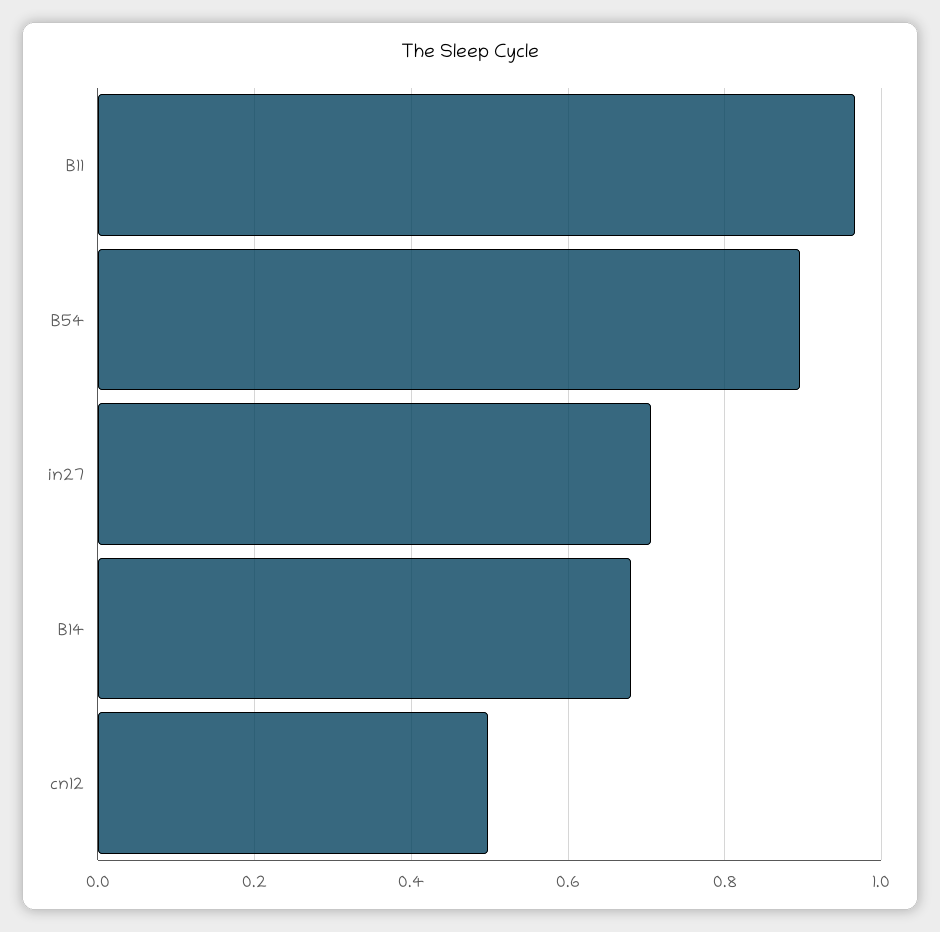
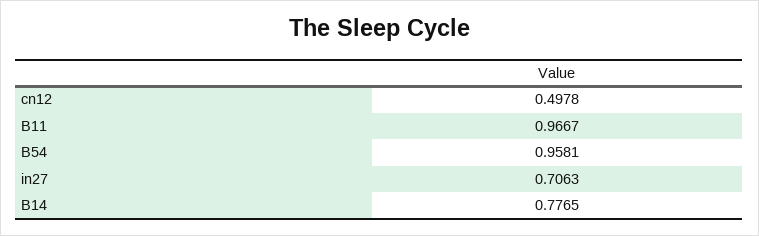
B54: 0.9 -> 0.9581
B14: 0.68 -> 0.7765

